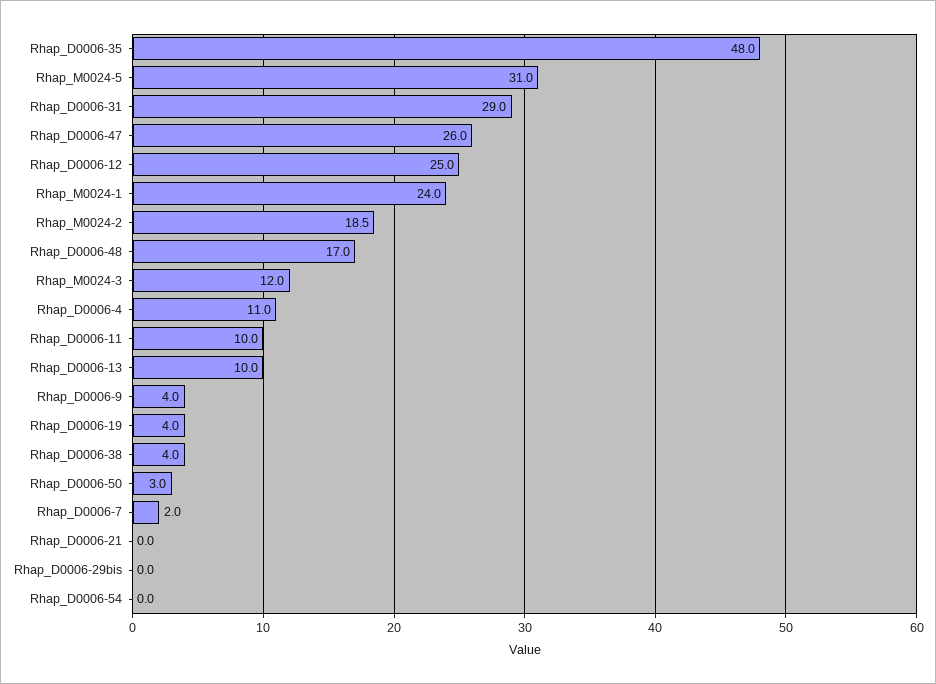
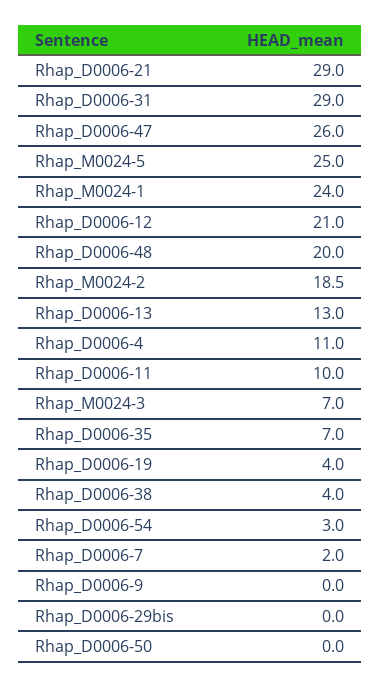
Rhap_D0006-35: 48 -> 7
Rhap_M0024-5: 31 -> 25
Rhap_D0006-12: 25 -> 21
Rhap_D0006-48: 17 -> 20
Rhap_M0024-3: 12 -> 7
Rhap_D0006-13: 10 -> 13
Rhap_D0006-9: 4 -> 0
Rhap_D0006-50: 3 -> 0
Rhap_D0006-21: 0 -> 29
Rhap_D0006-54: 0 -> 3

